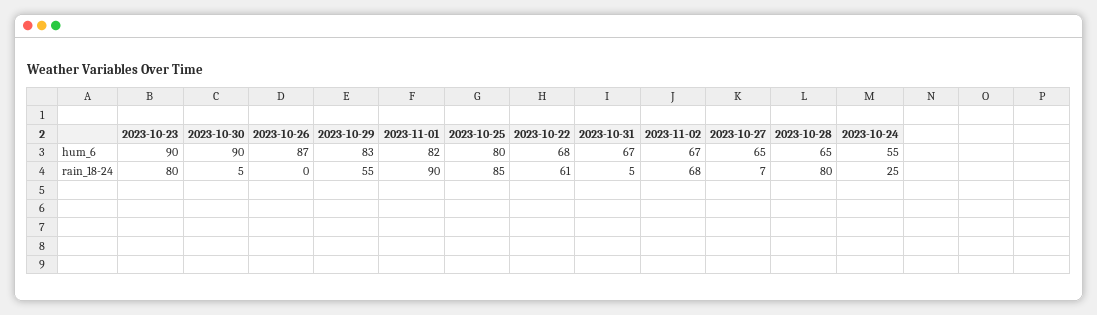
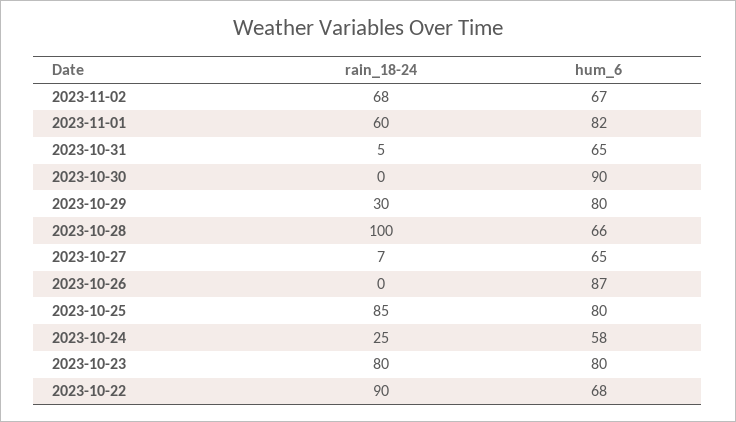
2023-10-23, hum_6: 90 -> 80
2023-10-29, hum_6: 83 -> 80
2023-10-31, hum_6: 67 -> 65
2023-10-28, hum_6: 65 -> 66
2023-10-24, hum_6: 55 -> 58
2023-10-30, rain_18-24: 5 -> 0
2023-10-29, rain_18-24: 55 -> 30
2023-11-01, rain_18-24: 90 -> 60
2023-10-22, rain_18-24: 61 -> 90
2023-10-28, rain_18-24: 80 -> 100

